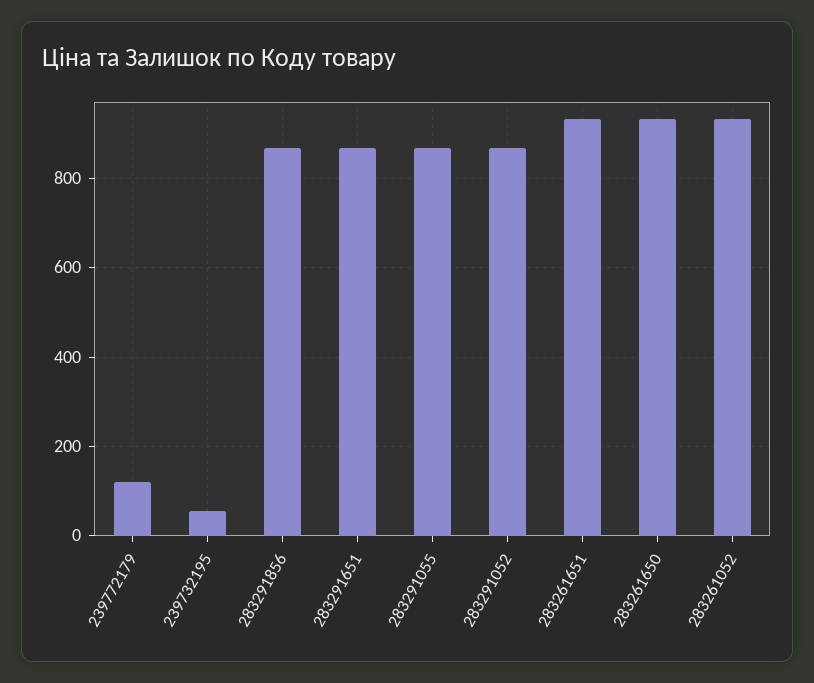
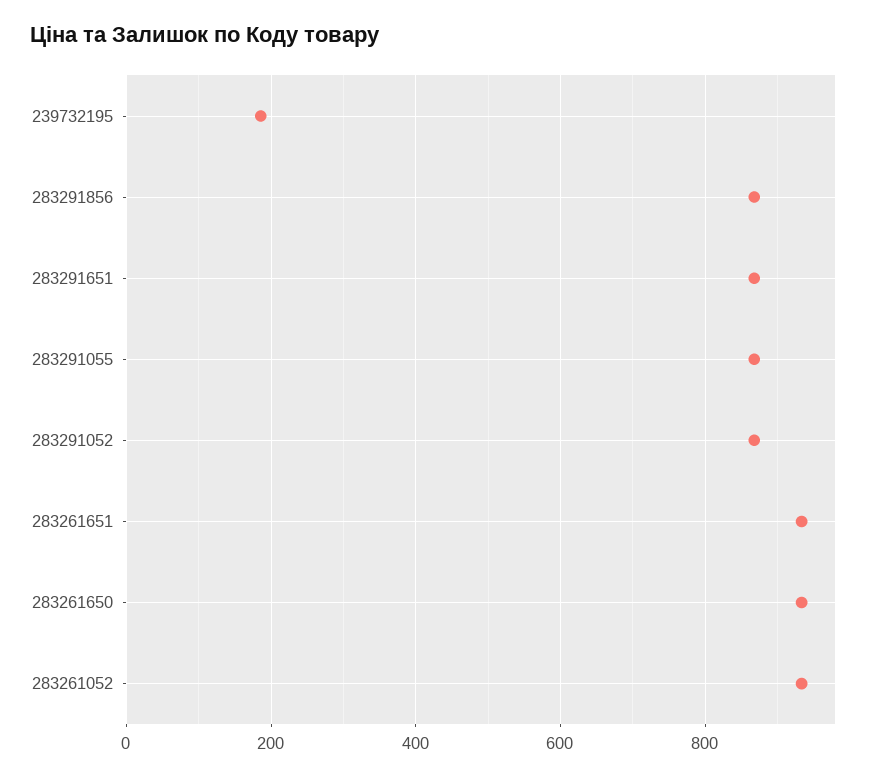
239772179: 120 -> none
239732195: 60 -> 180

